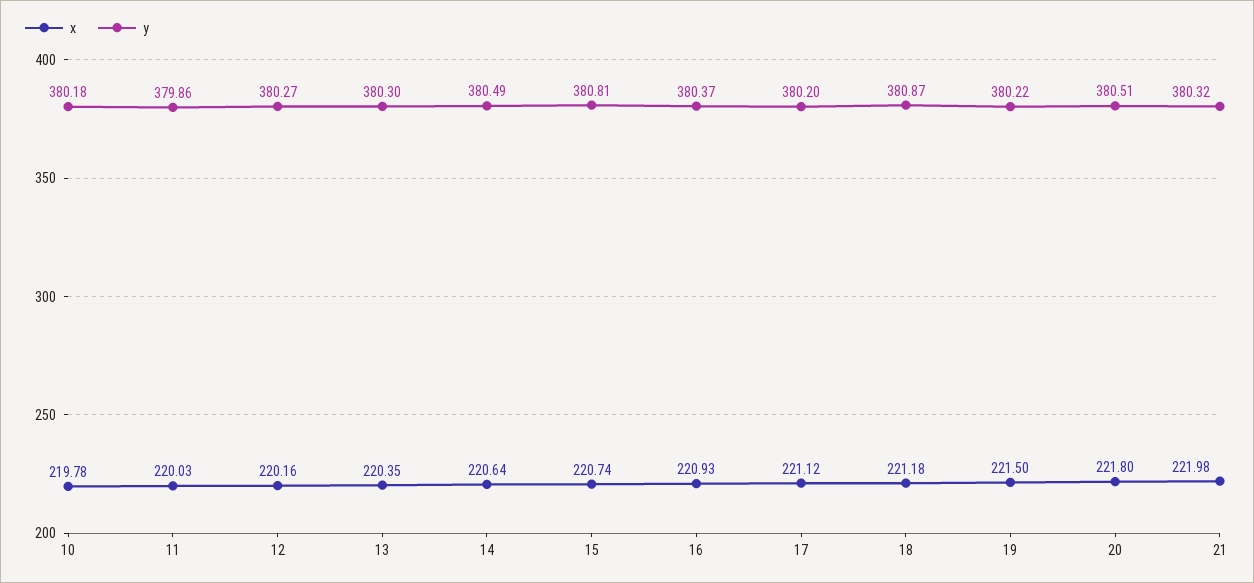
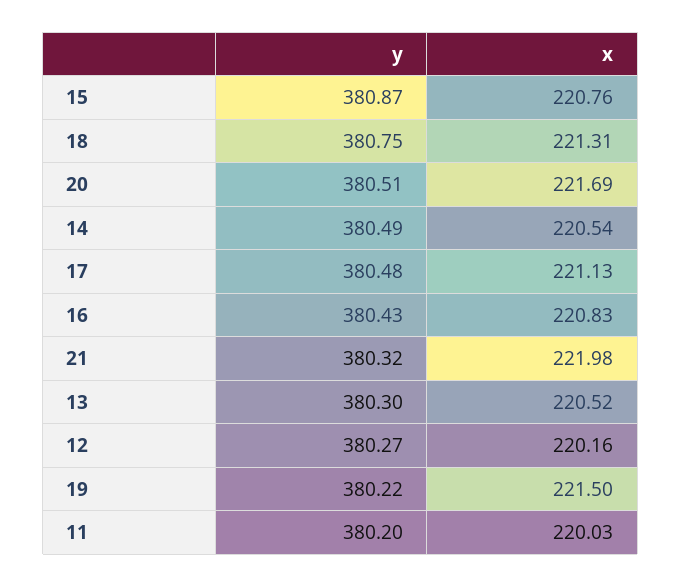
x, 10: 219.78 -> none
y, 10: 380.18 -> none
y, 11: 379.86 -> 380.2
x, 13: 220.35 -> 220.52
x, 14: 220.64 -> 220.54
x, 15: 220.74 -> 220.76
y, 15: 380.81 -> 380.87
x, 16: 220.93 -> 220.83
y, 16: 380.37 -> 380.43
x, 17: 221.12 -> 221.13
y, 17: 380.2 -> 380.48
x, 18: 221.18 -> 221.31
y, 18: 380.87 -> 380.75
x, 20: 221.8 -> 221.69

